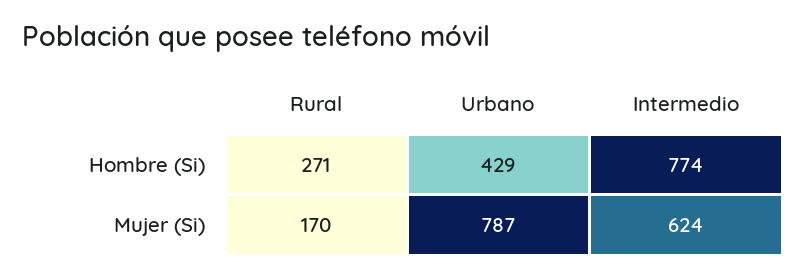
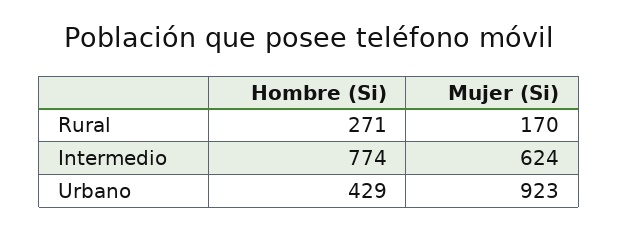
Urbano, Mujer (Si): 787 -> 923

